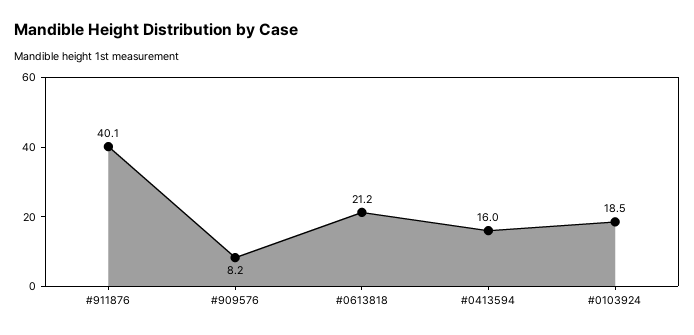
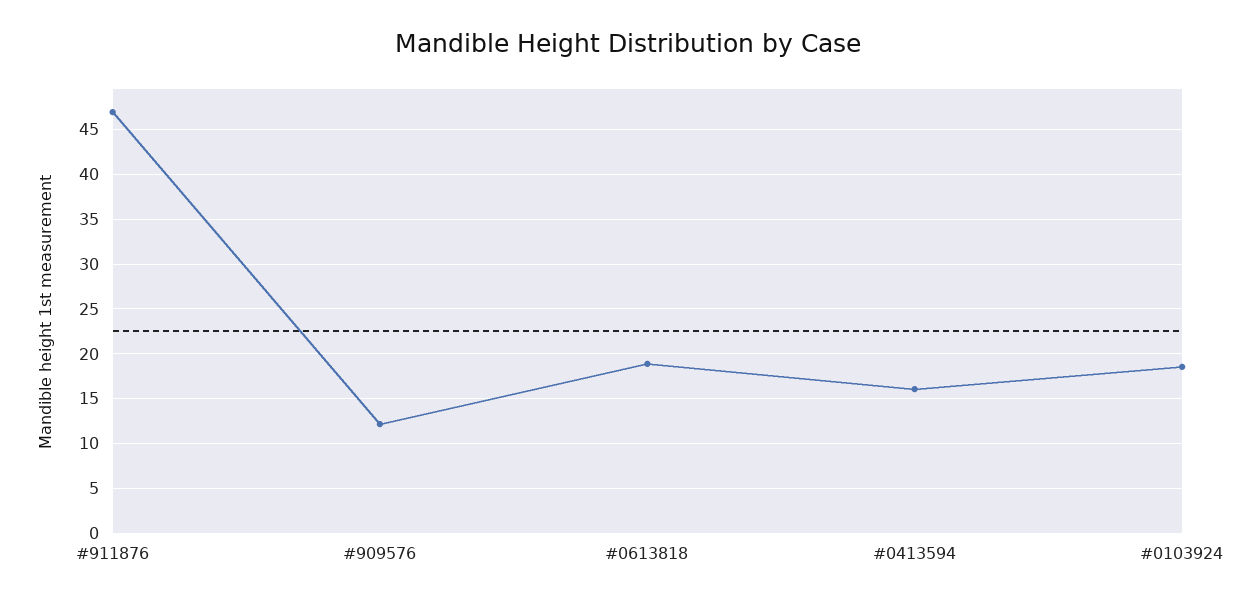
#911876: 40.1 -> 47
#909576: 8.2 -> 12
#0613818: 21.2 -> 19

